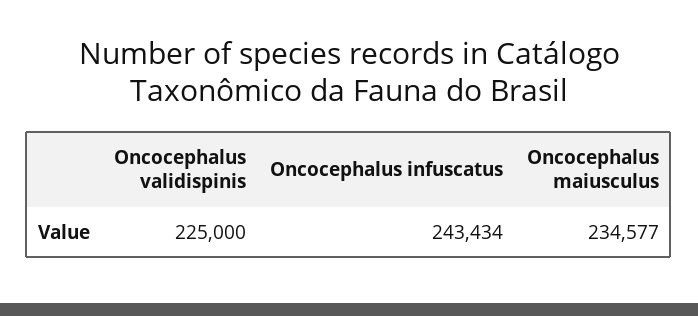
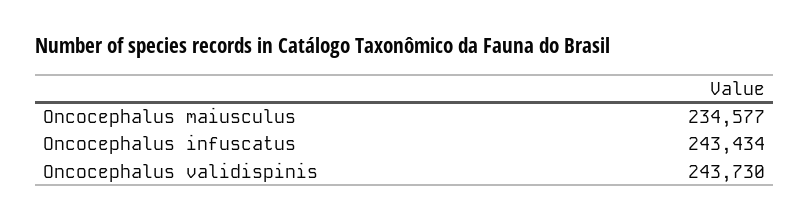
Oncocephalus validispinis: 225000 -> 243730

